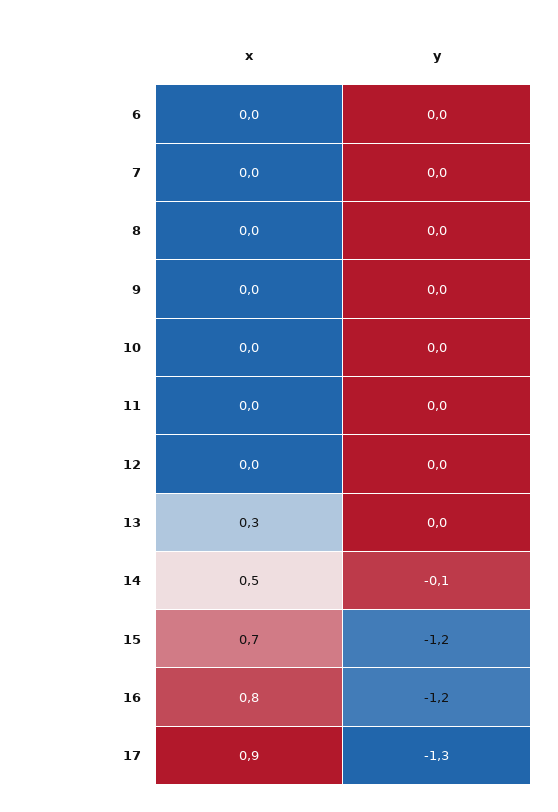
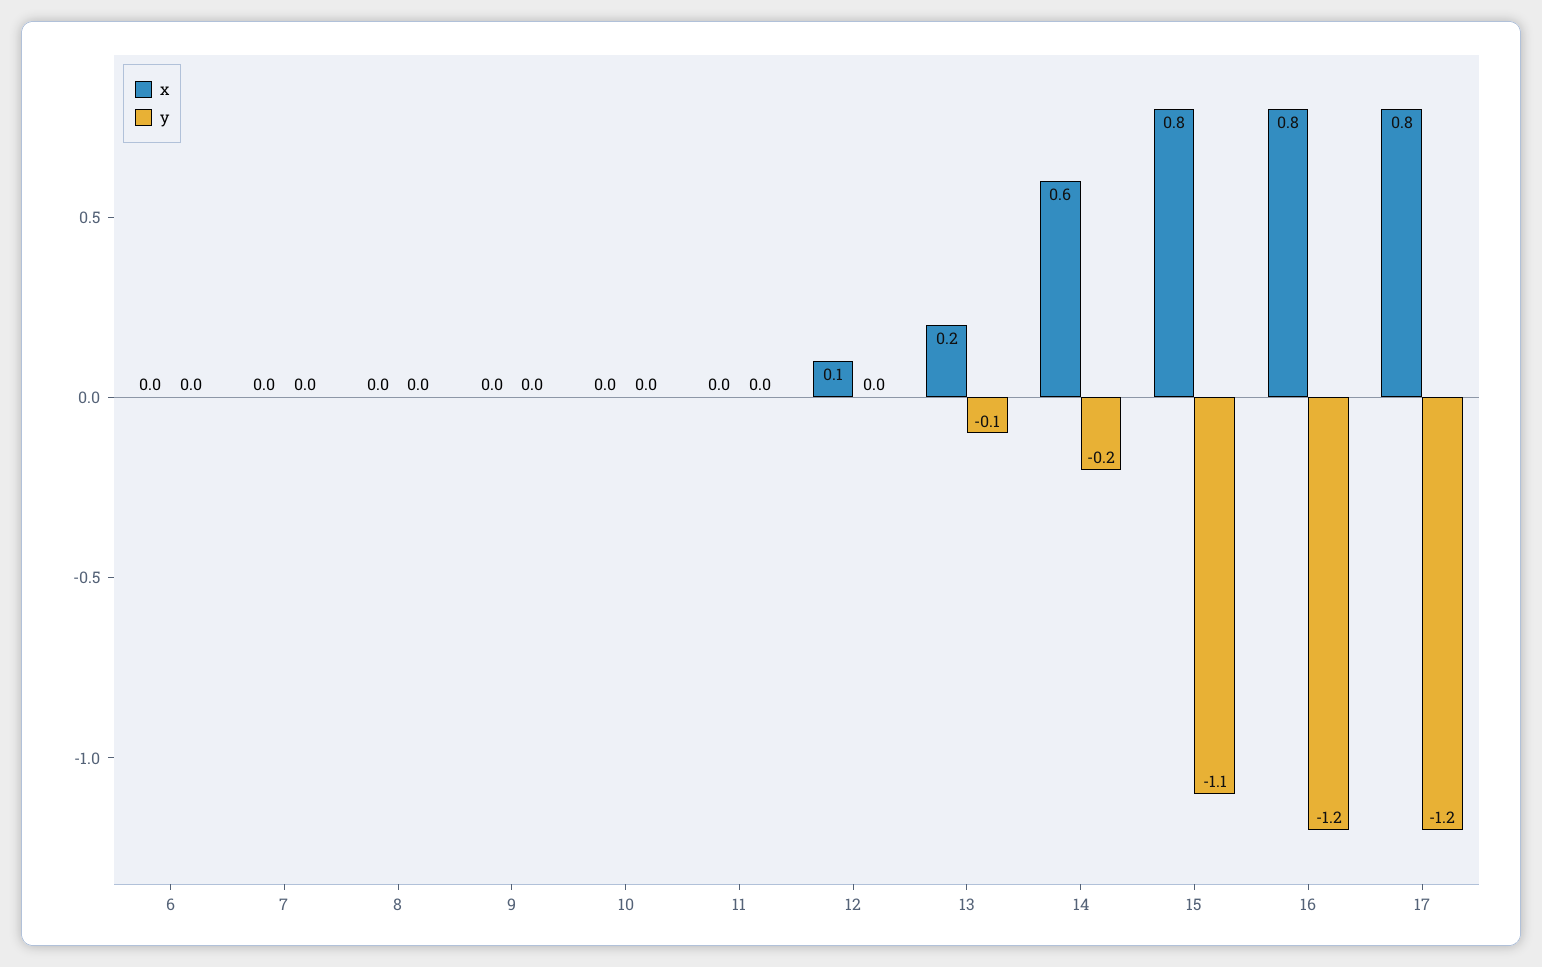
x, 12: 0 -> 0.1
x, 13: 0.3 -> 0.2
y, 13: 0 -> -0.1
x, 14: 0.5 -> 0.6
y, 14: -0.1 -> -0.2
x, 15: 0.7 -> 0.8
y, 15: -1.2 -> -1.1
x, 17: 0.9 -> 0.8
y, 17: -1.3 -> -1.2

